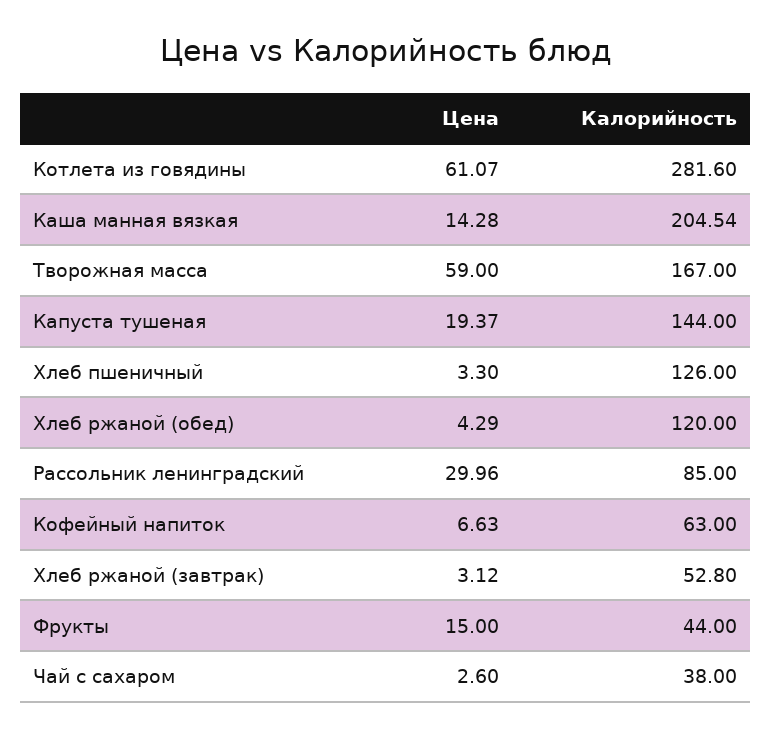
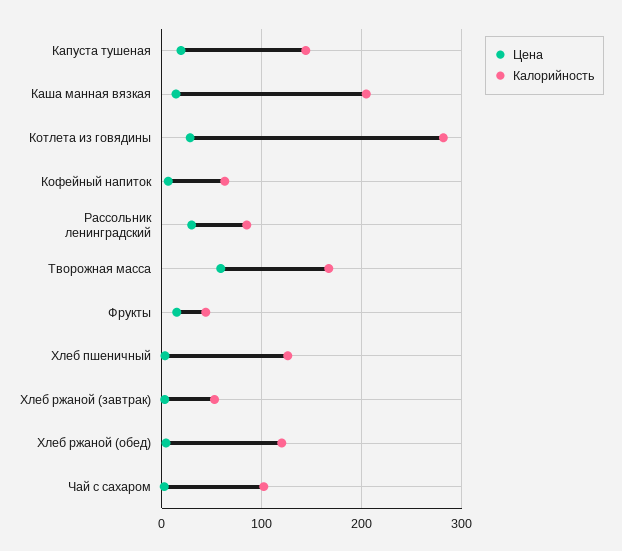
Цена, Котлета из говядины: 61.07 -> 30
Калорийность, Чай с сахаром: 38 -> 100

